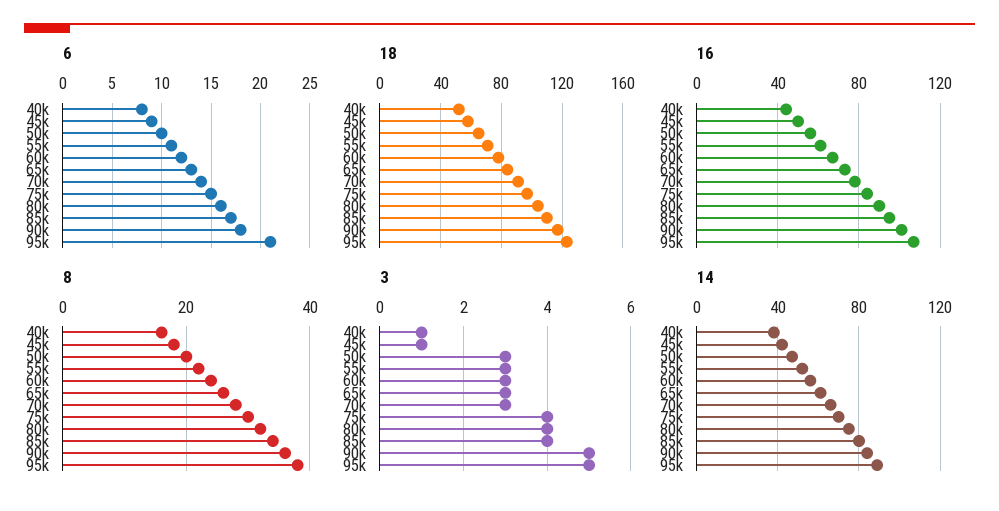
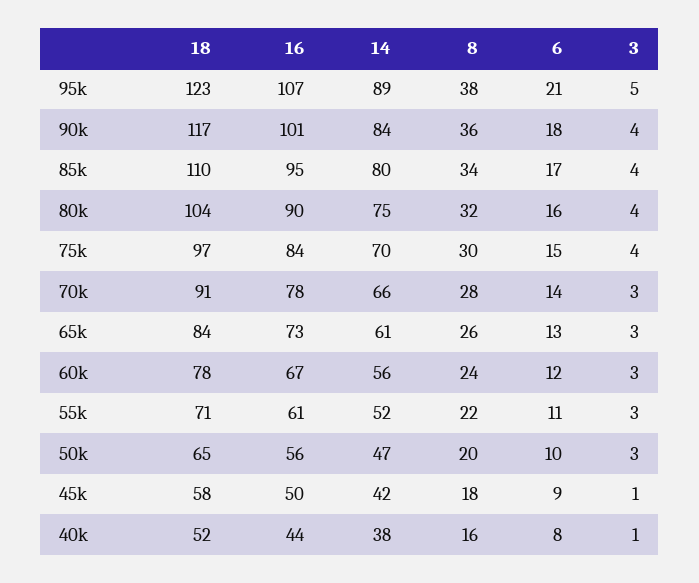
3, 90k: 5 -> 4

